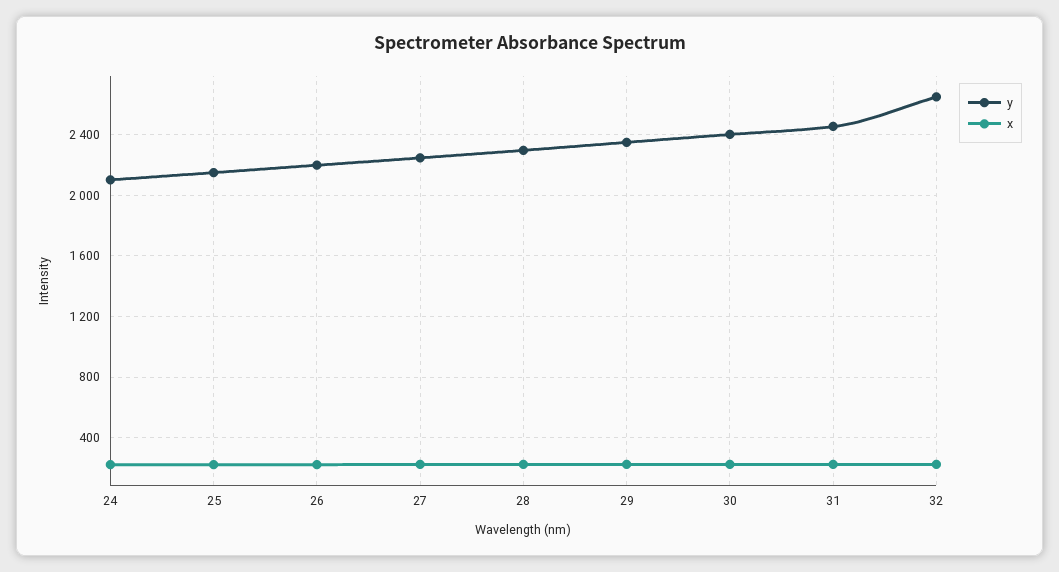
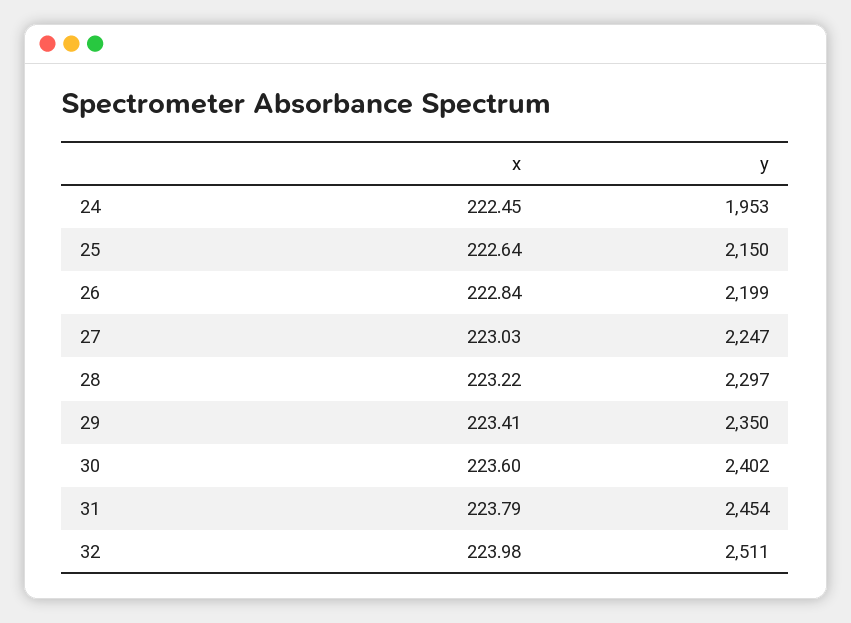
y, 24: 2100 -> 1953
y, 32: 2650 -> 2511

